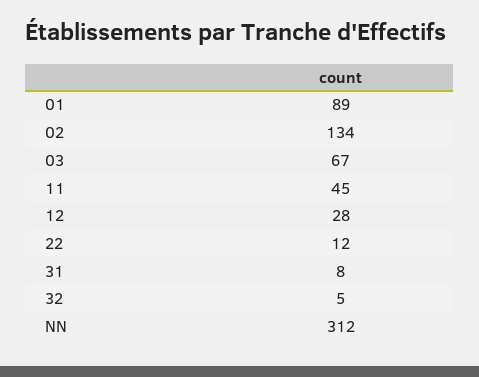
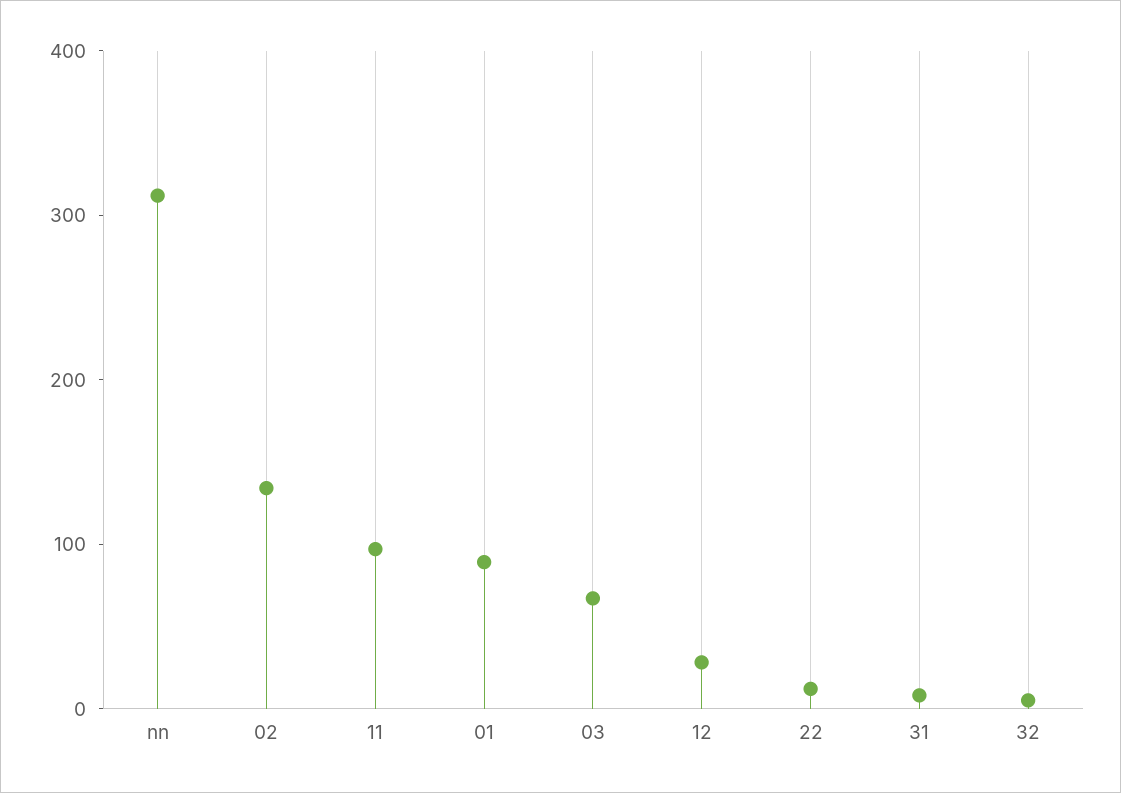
11: 45 -> 100

